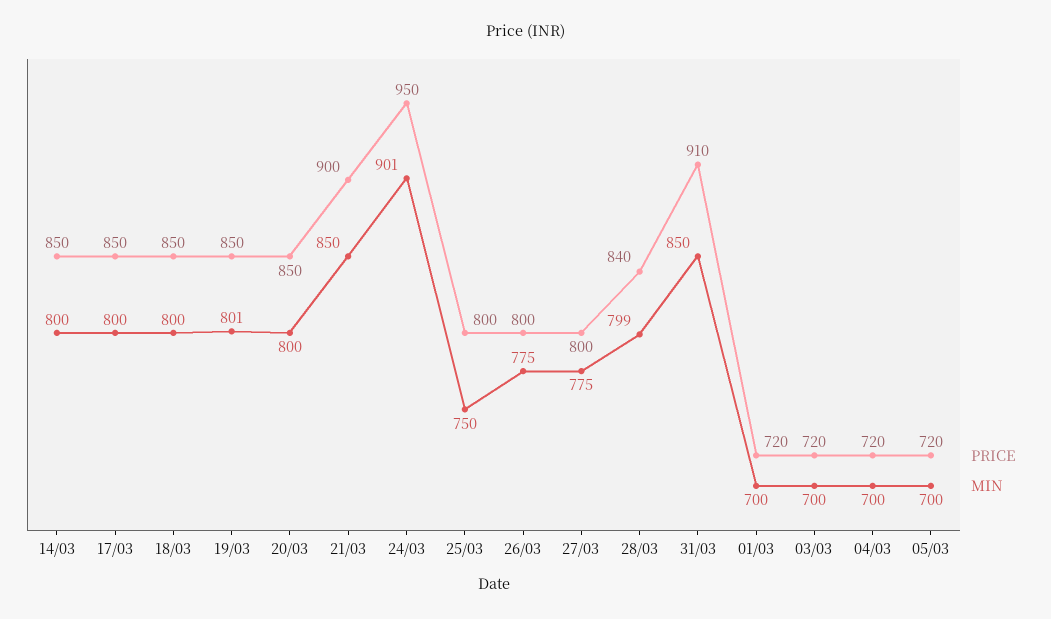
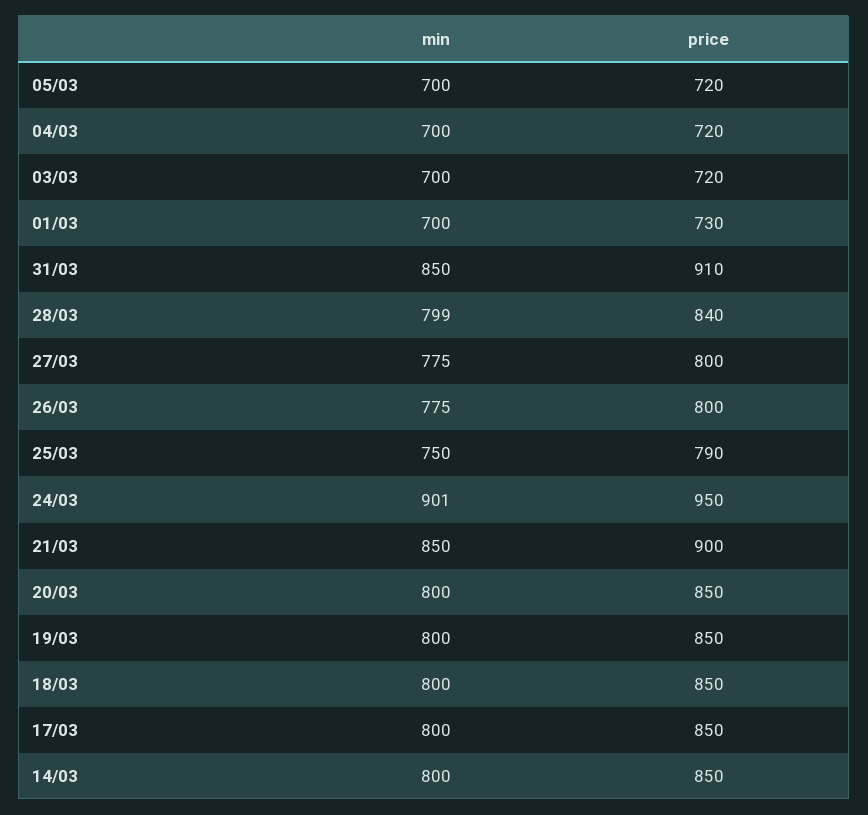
MIN, 19/03: 801 -> 800
PRICE, 25/03: 800 -> 790
PRICE, 01/03: 720 -> 730

